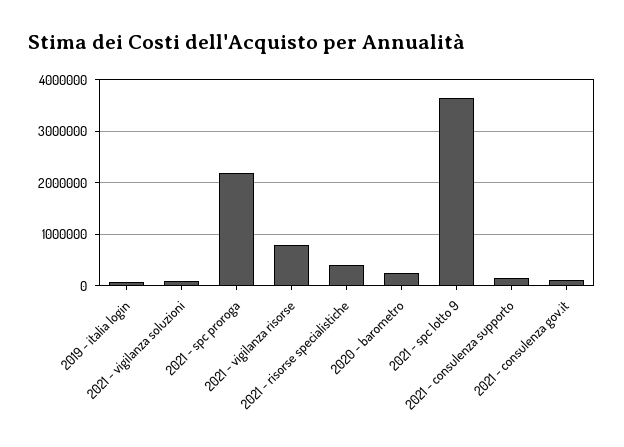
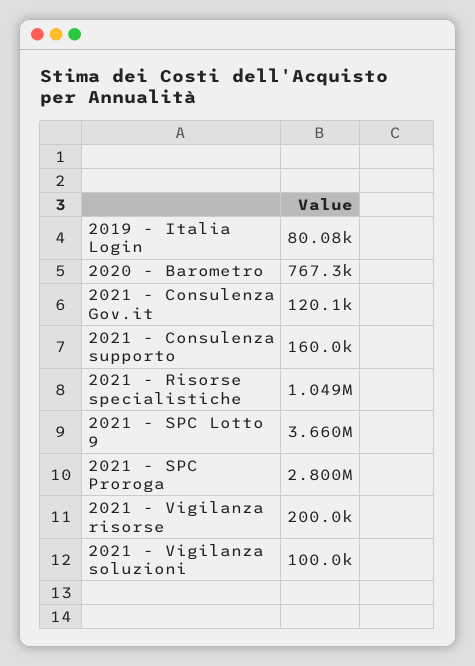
2021 - spc proroga: 2200000 -> 2800000
2021 - vigilanza risorse: 800000 -> 200000
2021 - risorse specialistiche: 400000 -> 1049000
2020 - barometro: 200000 -> 767300

